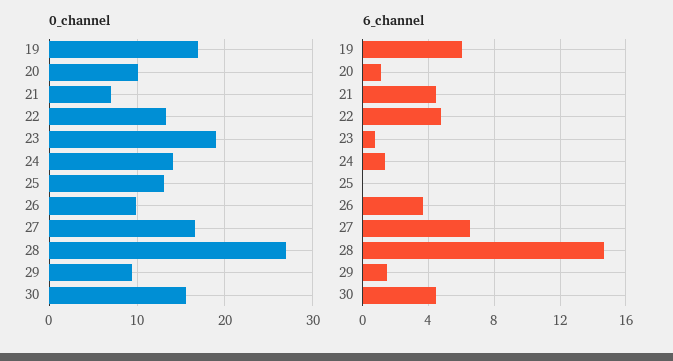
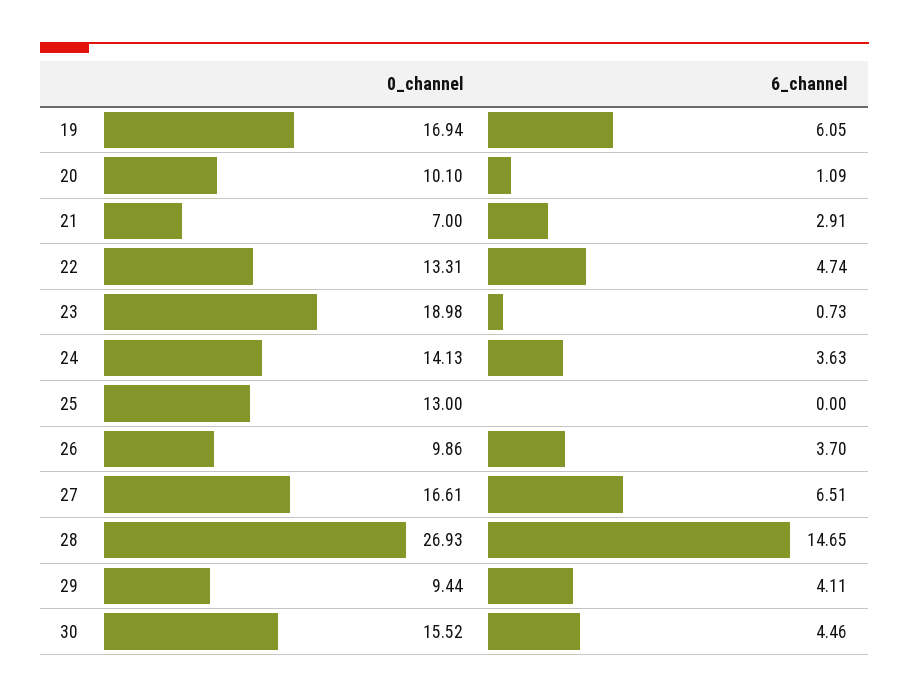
6_channel, 21: 4.5 -> 2.91
6_channel, 24: 1.5 -> 3.63
6_channel, 29: 1.5 -> 4.11

